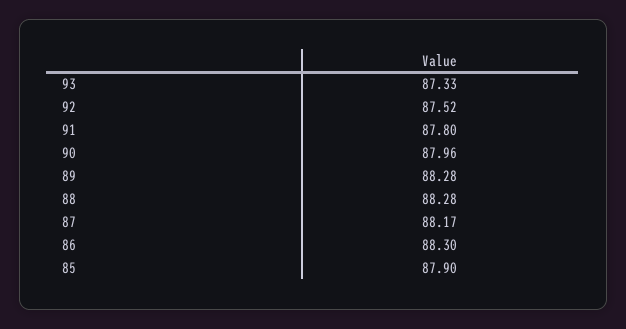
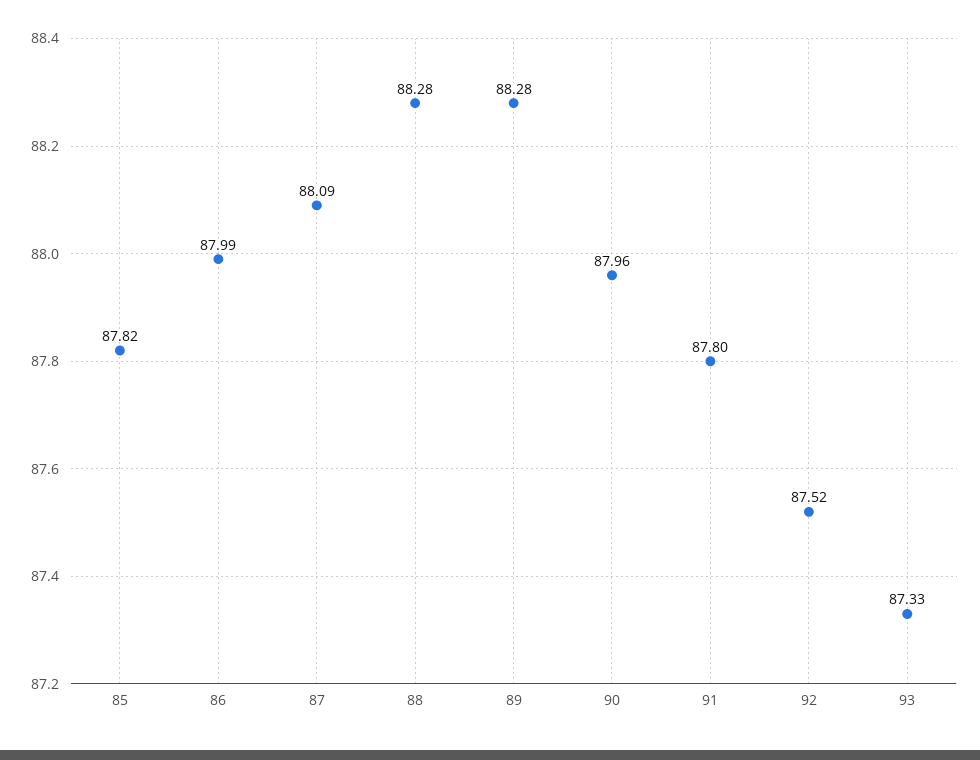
87: 88.17 -> 88.09
86: 88.3 -> 87.99
85: 87.9 -> 87.82

